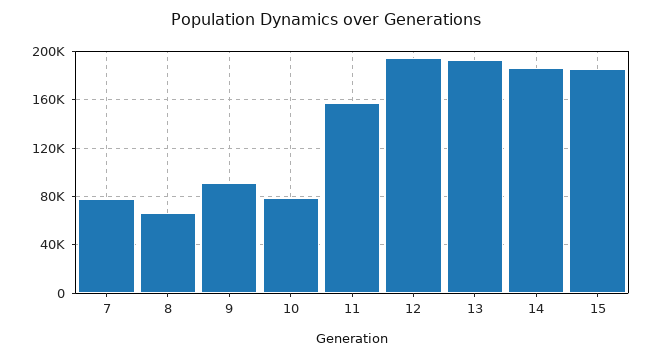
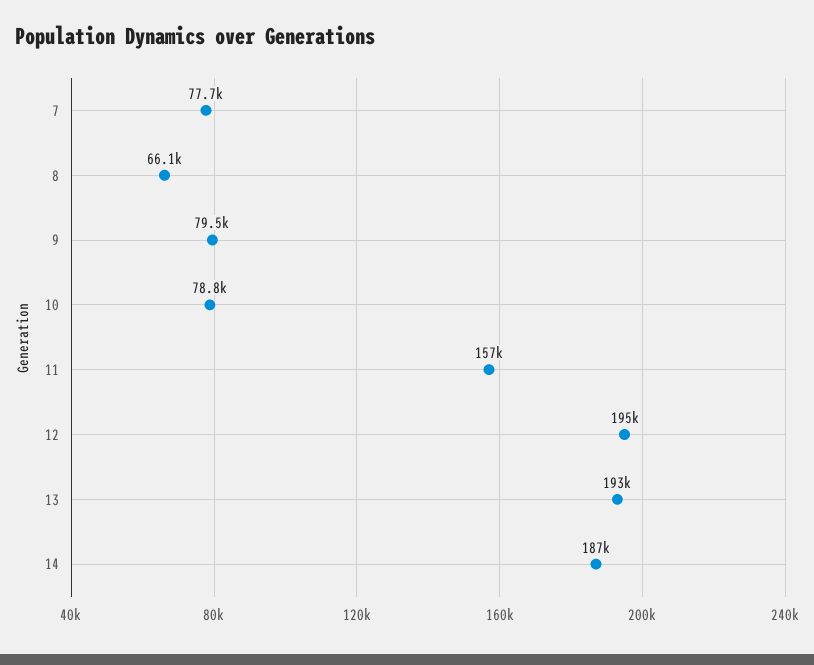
9: 90000 -> 79500
15: 185000 -> none

